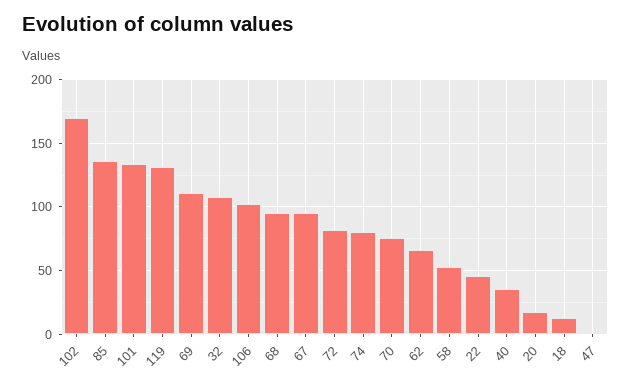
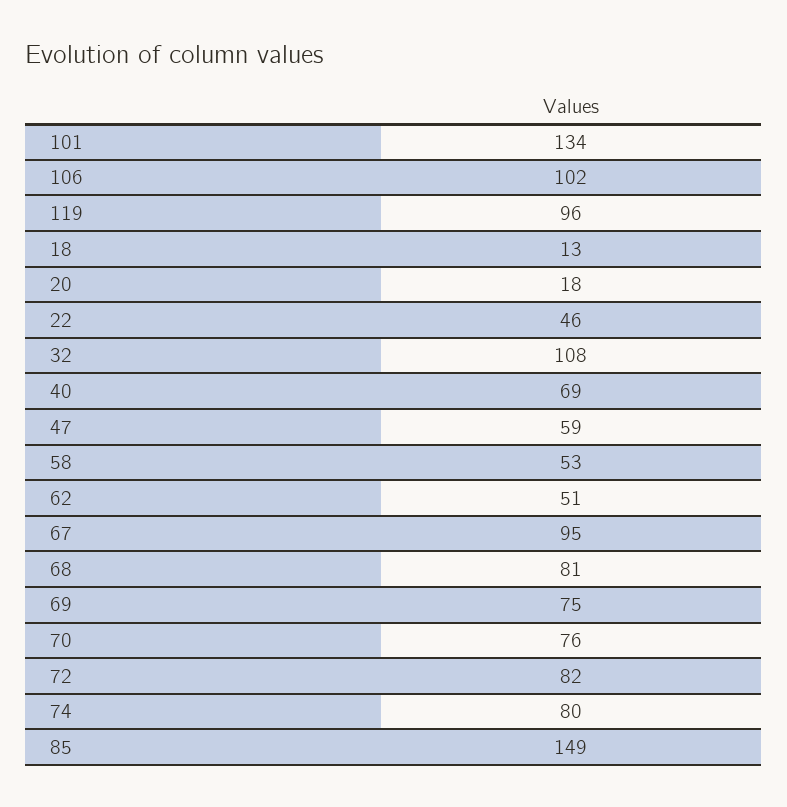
102: 170 -> none
85: 135 -> 149
119: 130 -> 96
69: 110 -> 75
68: 95 -> 81
62: 65 -> 51
40: 35 -> 69
47: 0 -> 59

